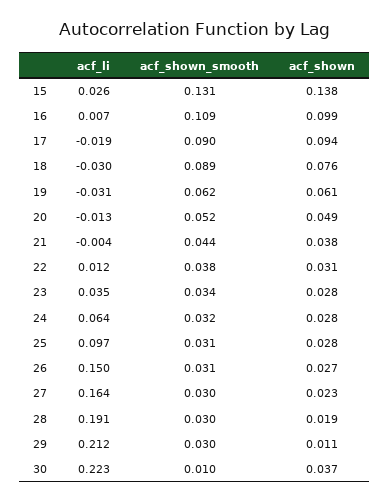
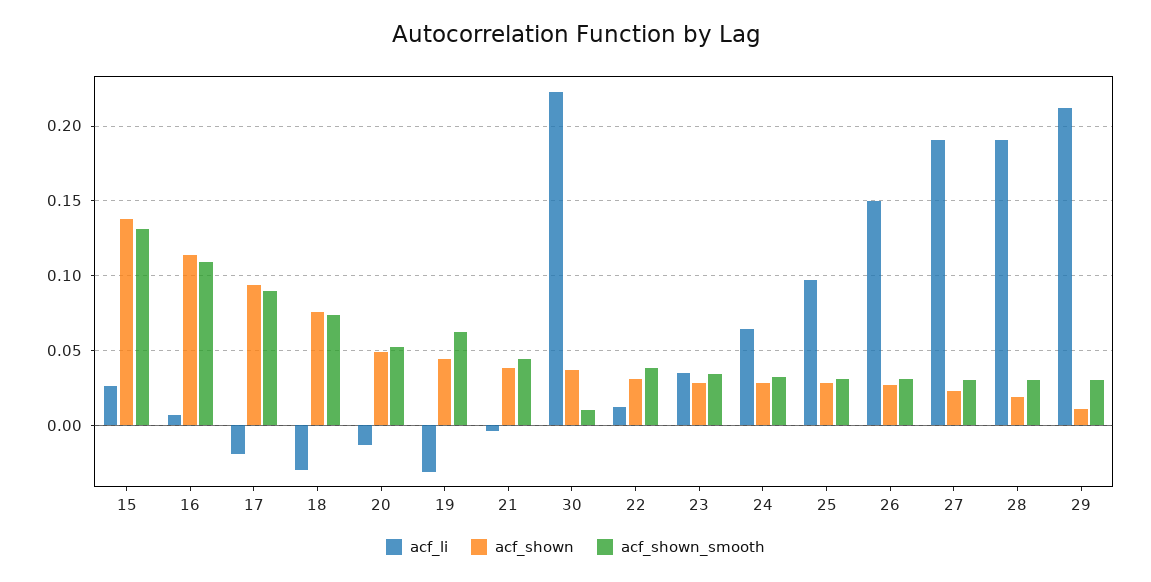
acf_shown, 16: 0.099 -> 0.115
acf_shown_smooth, 18: 0.089 -> 0.075
acf_shown, 19: 0.061 -> 0.045
acf_li, 27: 0.164 -> 0.19

